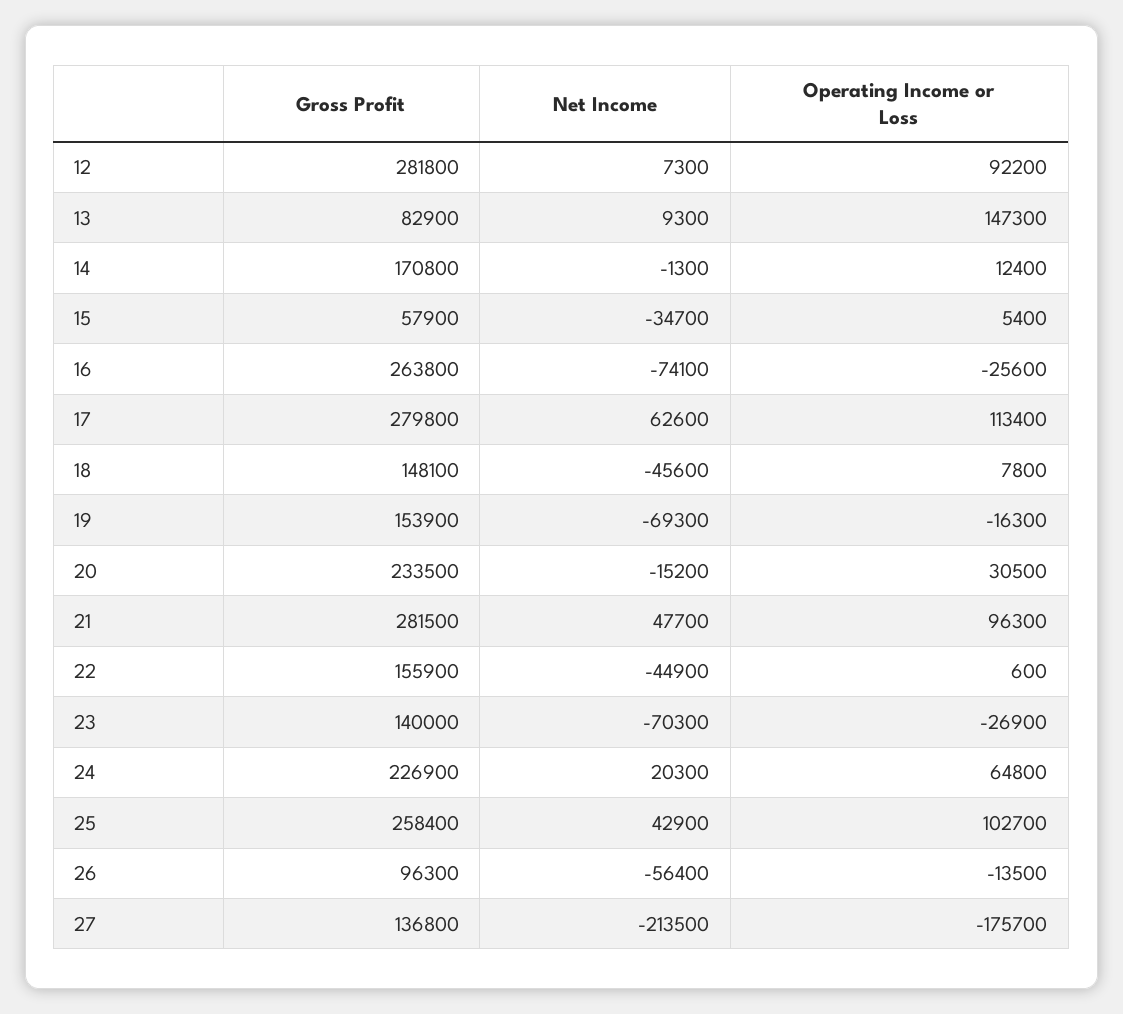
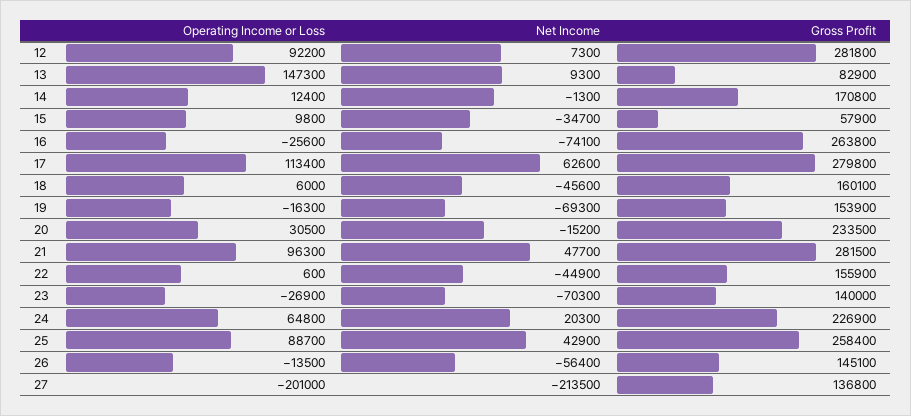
Operating Income or Loss, 15: 5400 -> 9800
Gross Profit, 18: 148100 -> 160100
Operating Income or Loss, 18: 7800 -> 6000
Operating Income or Loss, 25: 102700 -> 88700
Gross Profit, 26: 96300 -> 145100
Operating Income or Loss, 27: -175700 -> -201000

